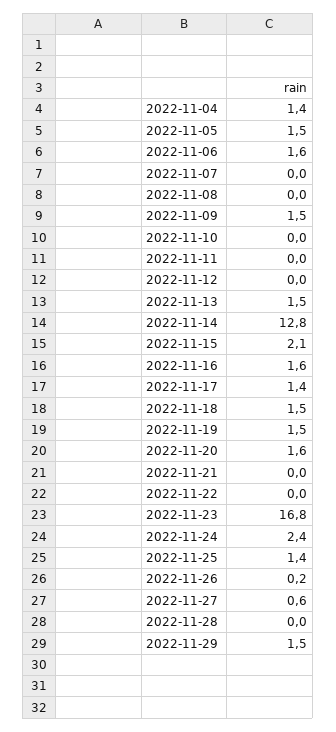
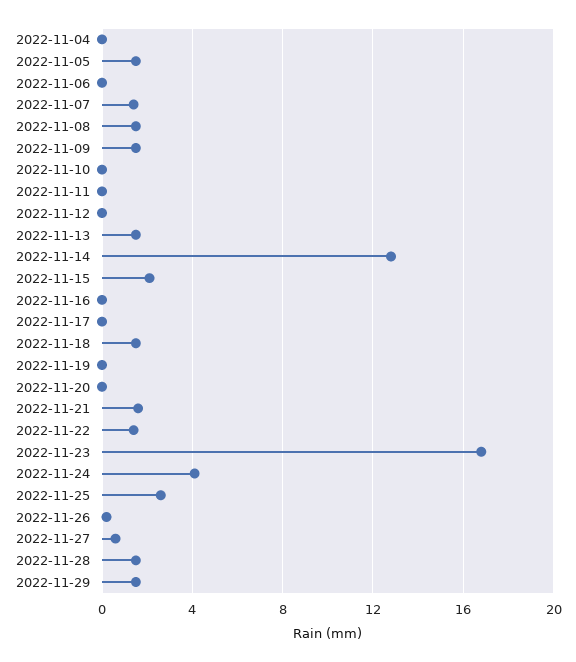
2022-11-04: 1.4 -> 0
2022-11-06: 1.6 -> 0
2022-11-07: 0 -> 1.5
2022-11-08: 0 -> 1.5
2022-11-16: 1.6 -> 0
2022-11-17: 1.4 -> 0
2022-11-19: 1.5 -> 0
2022-11-20: 1.6 -> 0
2022-11-21: 0 -> 1.5
2022-11-22: 0 -> 1.5
2022-11-24: 2.4 -> 4
2022-11-25: 1.4 -> 2.5
2022-11-28: 0 -> 1.5

